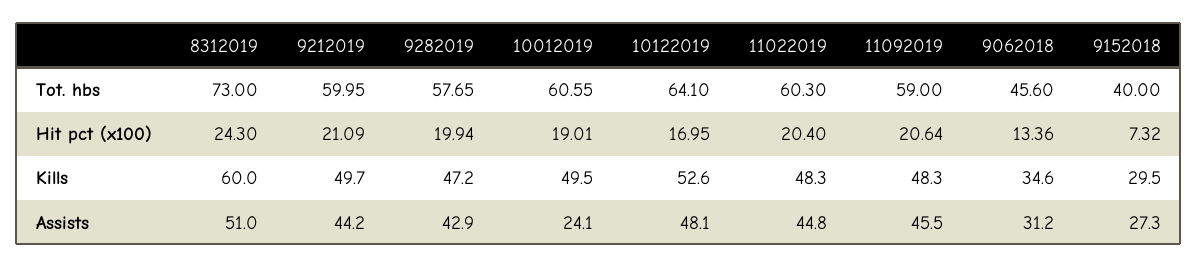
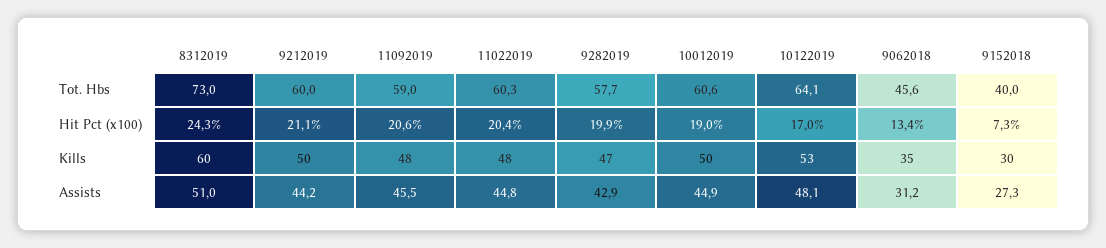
10012019, Assists: 24.1 -> 44.9

